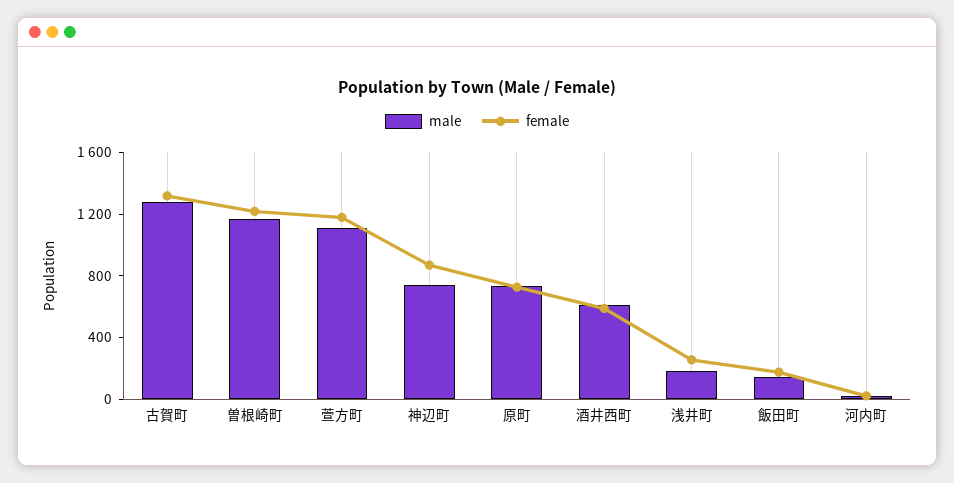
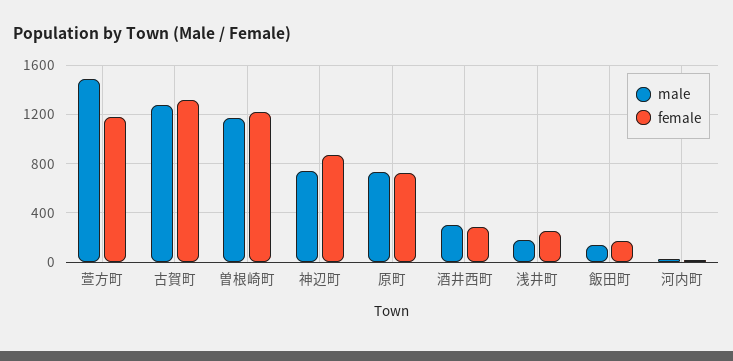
male, 萱方町: 1100 -> 1500
male, 酒井西町: 600 -> 300
female, 酒井西町: 600 -> 300

